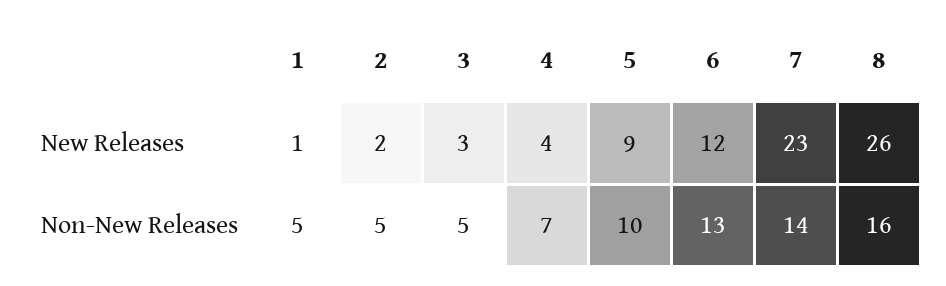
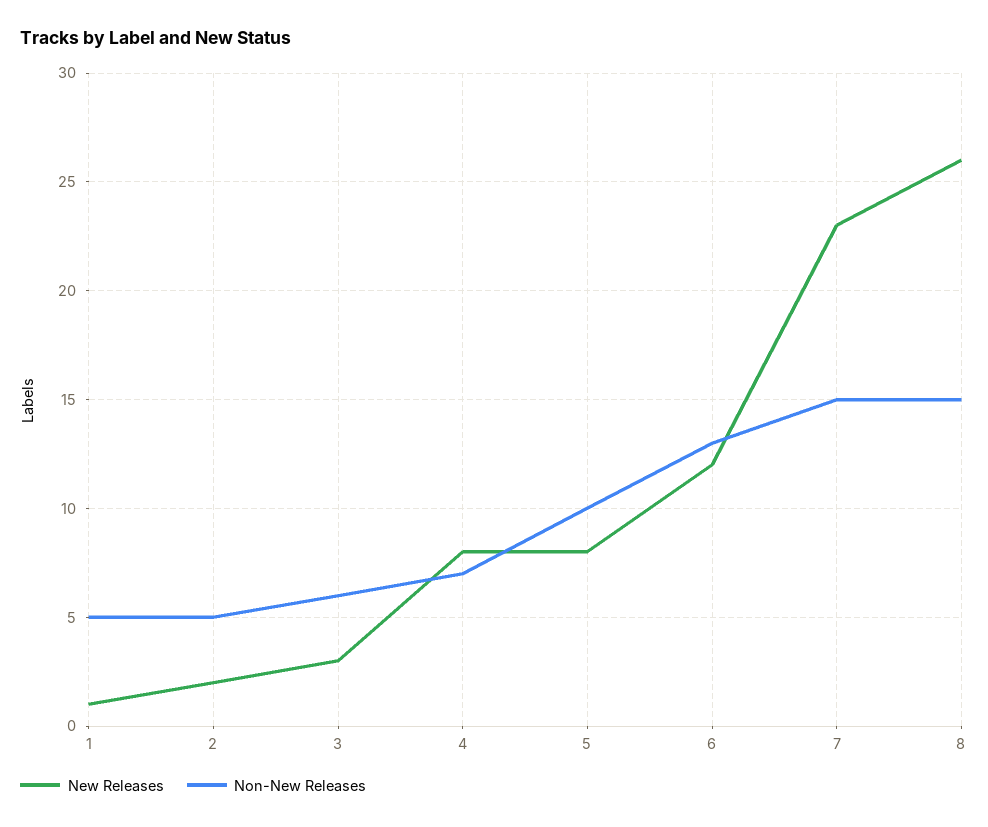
New Releases, 4: 4 -> 8
New Releases, 5: 9 -> 8
Non-New Releases, 3: 5 -> 6
Non-New Releases, 7: 14 -> 15
Non-New Releases, 8: 16 -> 15

